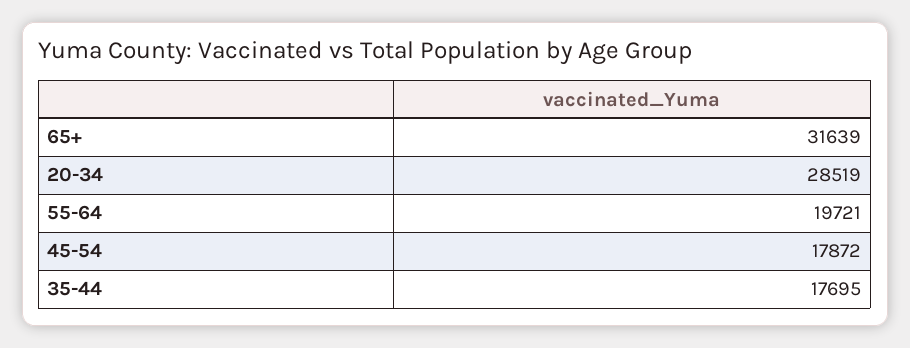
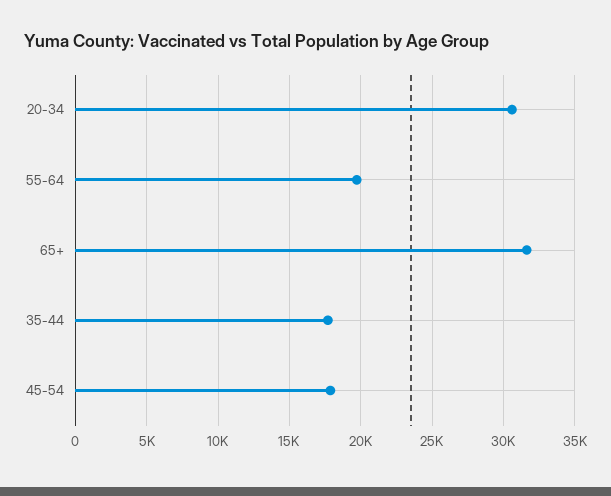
20-34: 28519 -> 30500

